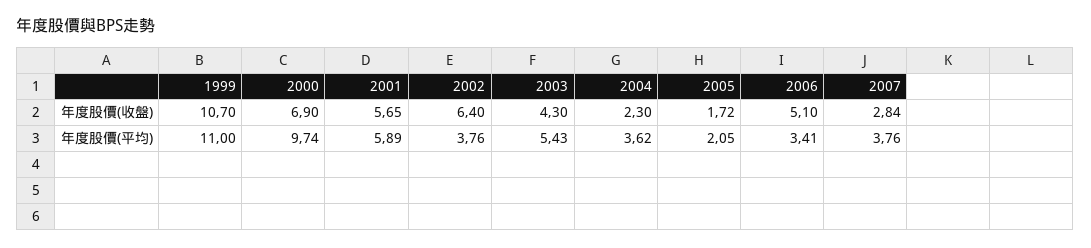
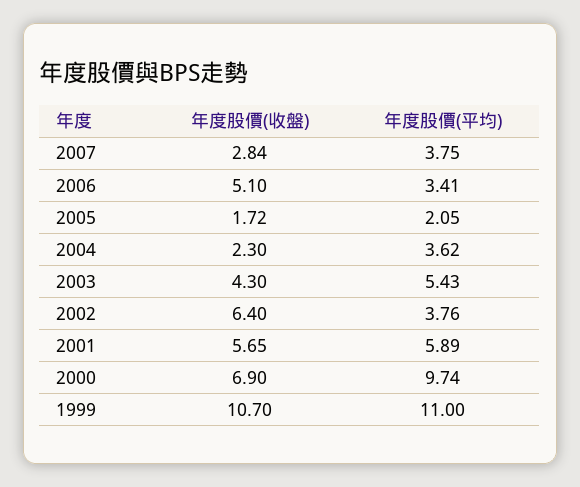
2007, 年度股價(平均): 3.76 -> 3.75

